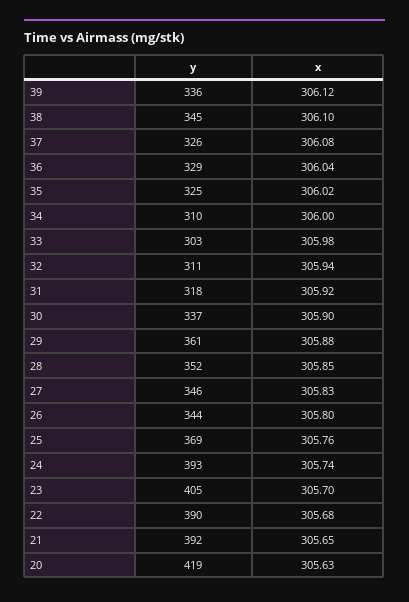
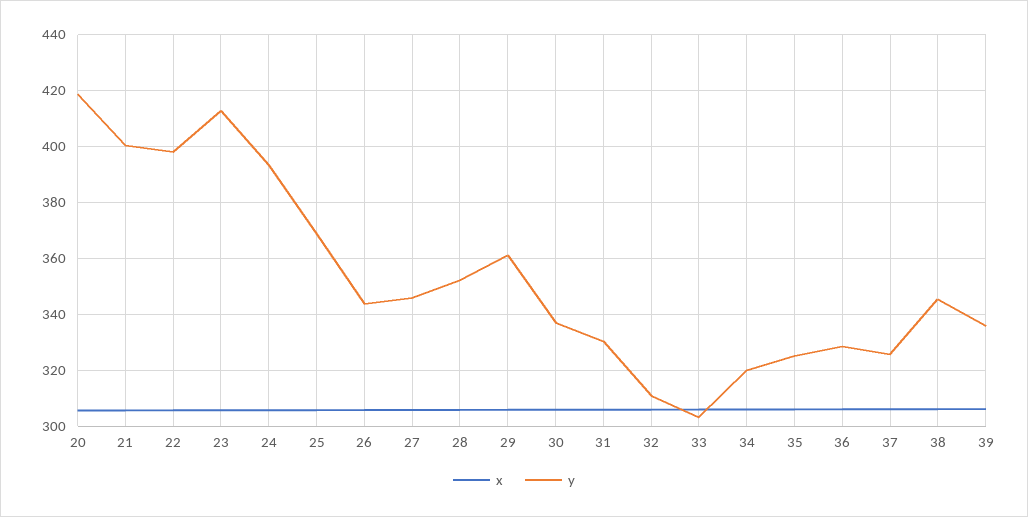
y, 34: 310 -> 320
y, 31: 318 -> 330
y, 23: 405 -> 412.5
y, 22: 390 -> 397.5
y, 21: 392 -> 400

